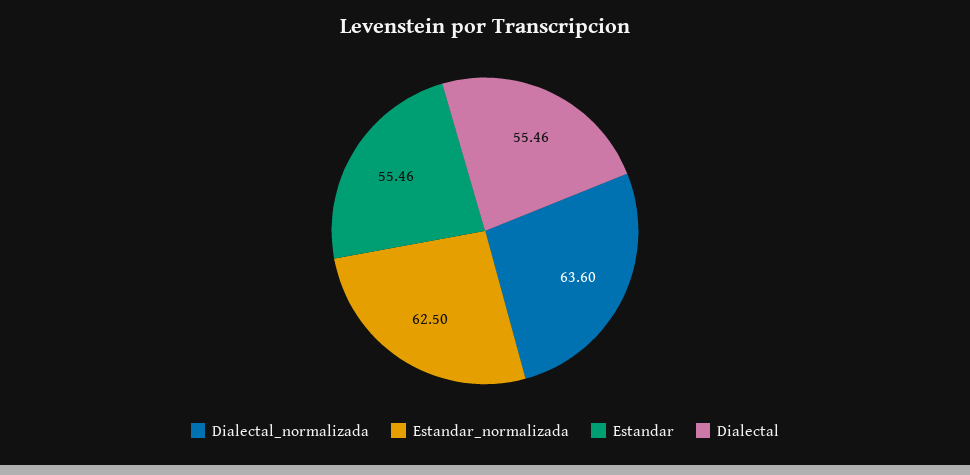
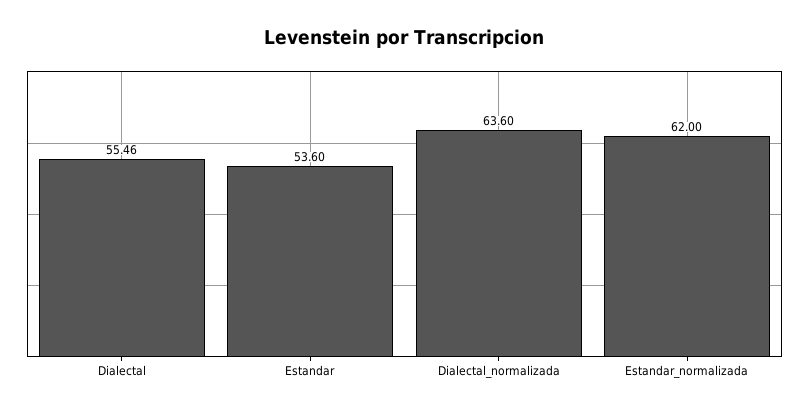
Estandar_normalizada: 62.5 -> 62
Estandar: 55.46 -> 53.6

